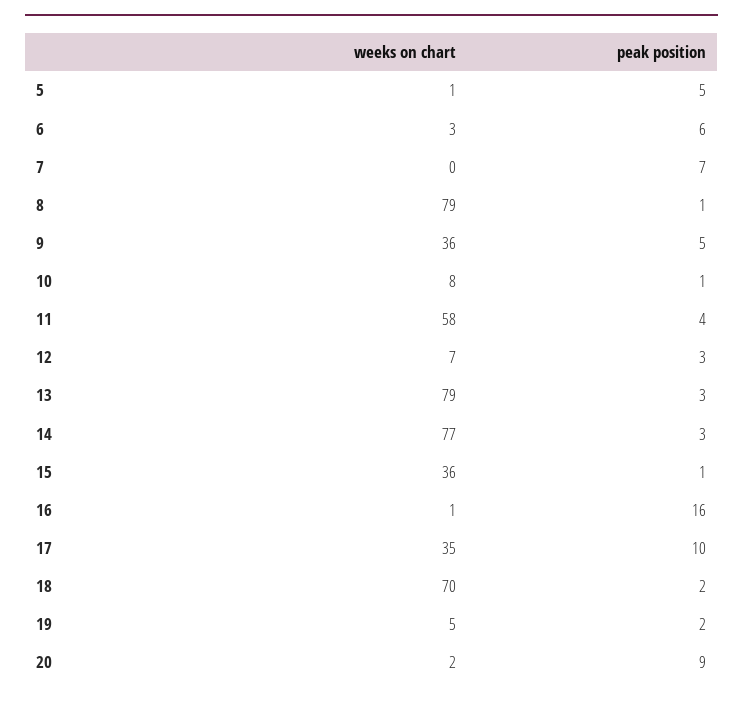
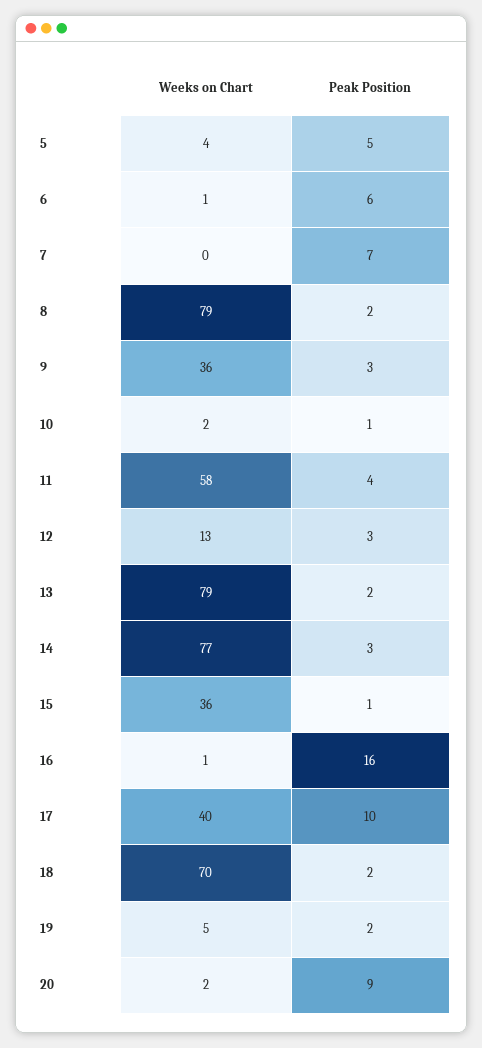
weeks on chart, 5: 1 -> 4
weeks on chart, 6: 3 -> 1
peak position, 8: 1 -> 2
peak position, 9: 5 -> 3
weeks on chart, 10: 8 -> 2
weeks on chart, 12: 7 -> 13
peak position, 13: 3 -> 2
weeks on chart, 17: 35 -> 40

